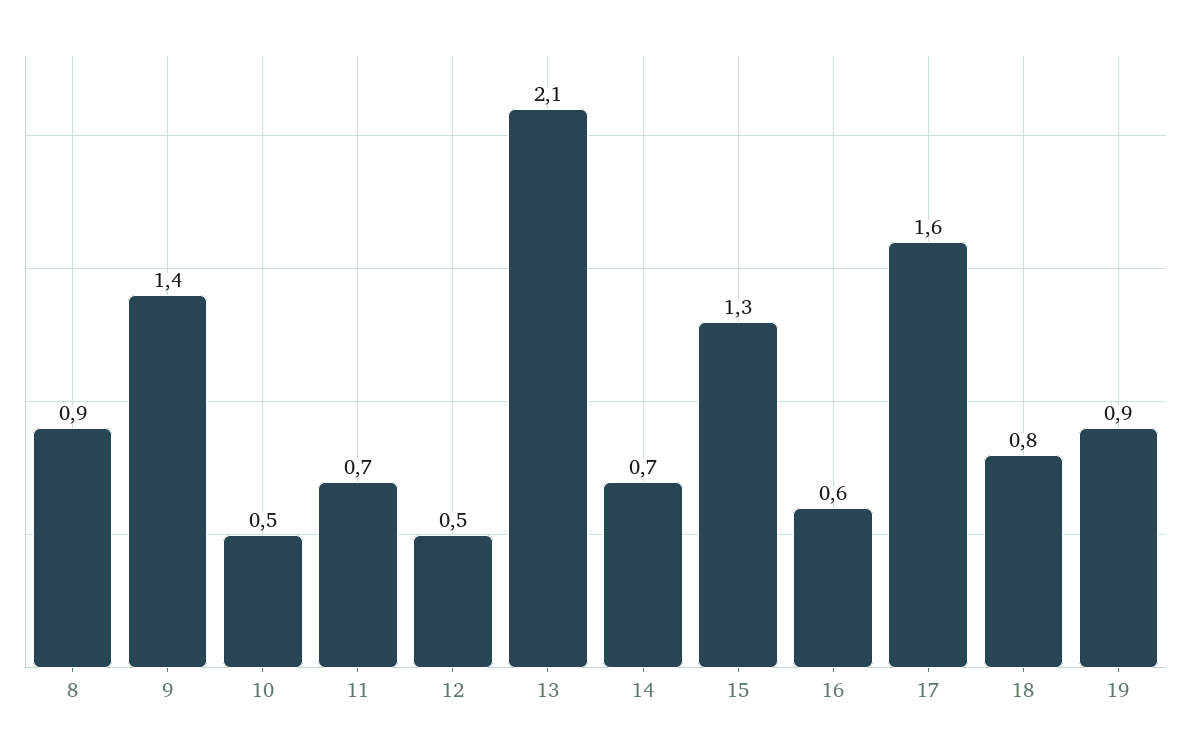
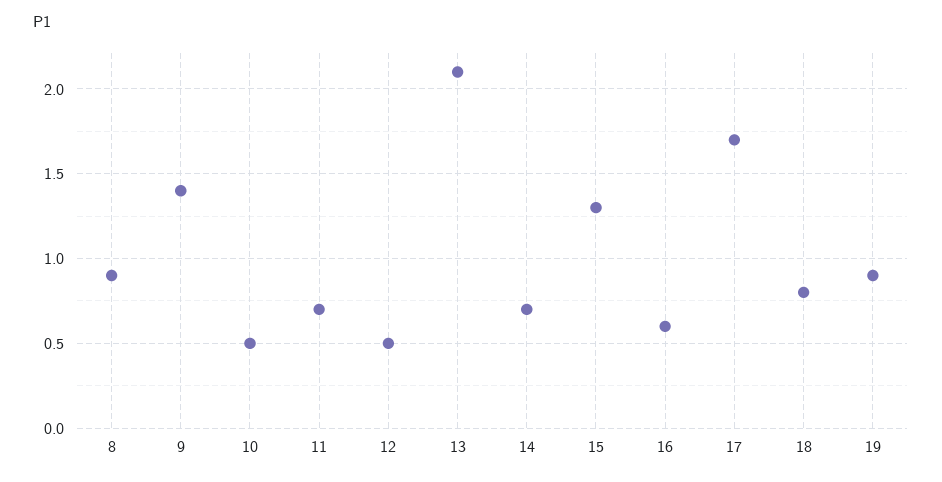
17: 1.6 -> 1.7

